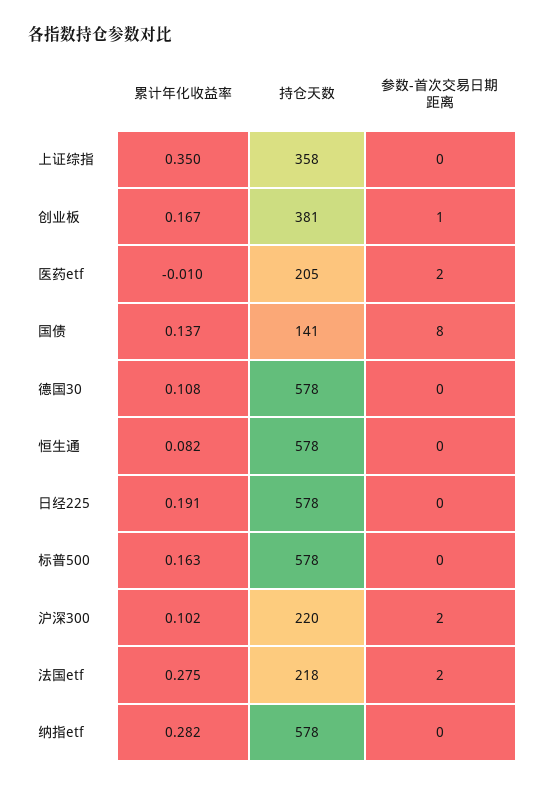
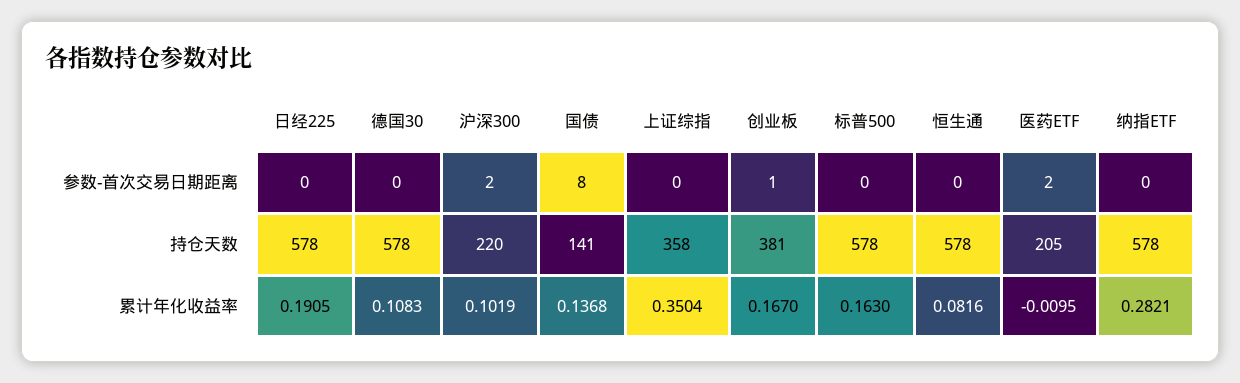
累计年化收益率, 法国etf: 0.275 -> none
持仓天数, 法国etf: 218 -> none
参数-首次交易日期距离, 法国etf: 2 -> none

